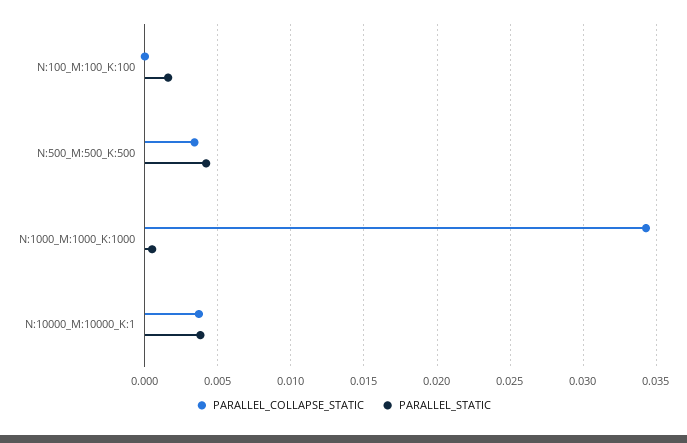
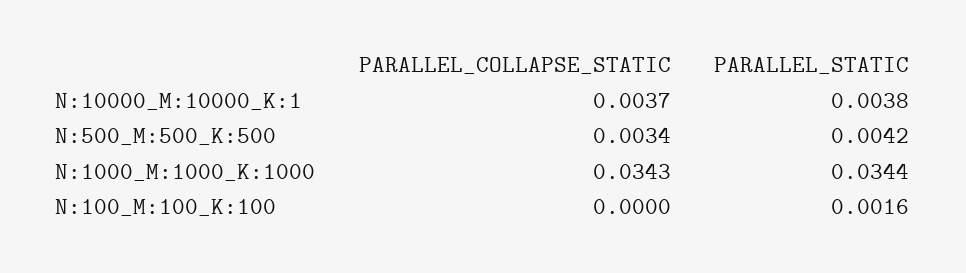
PARALLEL_STATIC, N:1000_M:1000_K:1000: 0.0005 -> 0.0344

